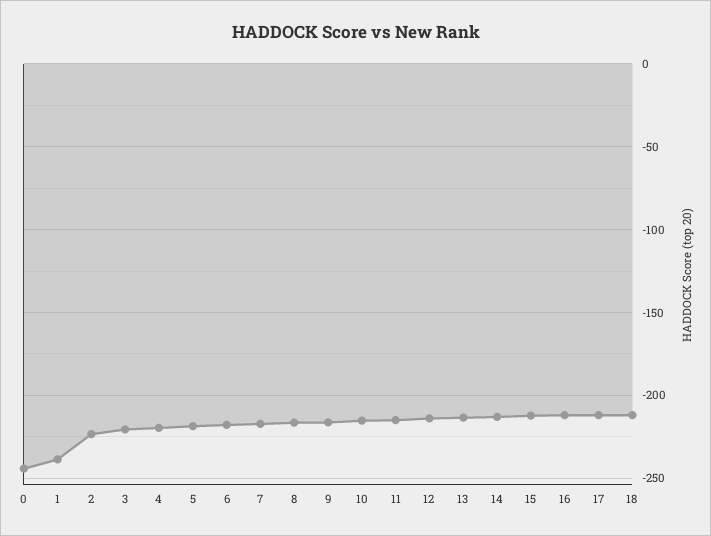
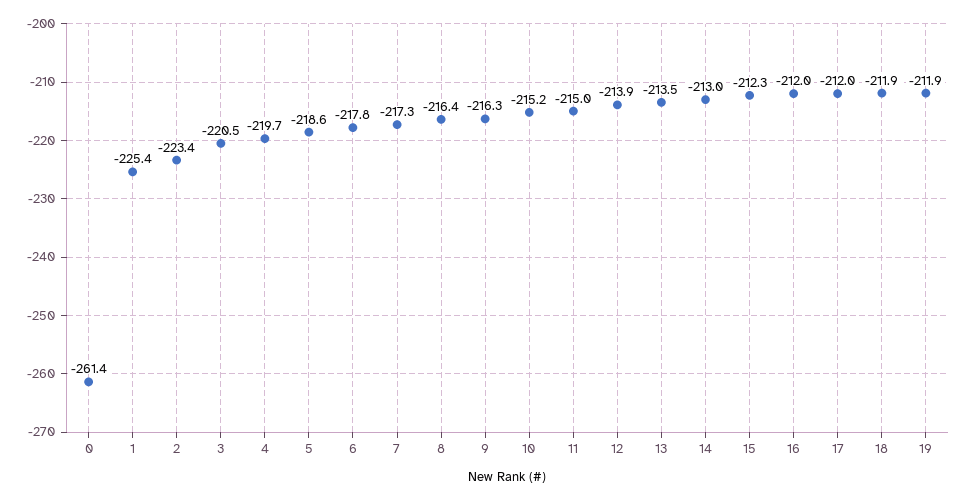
0: -245 -> -261.4
1: -240 -> -225.4
19: none -> -211.9

